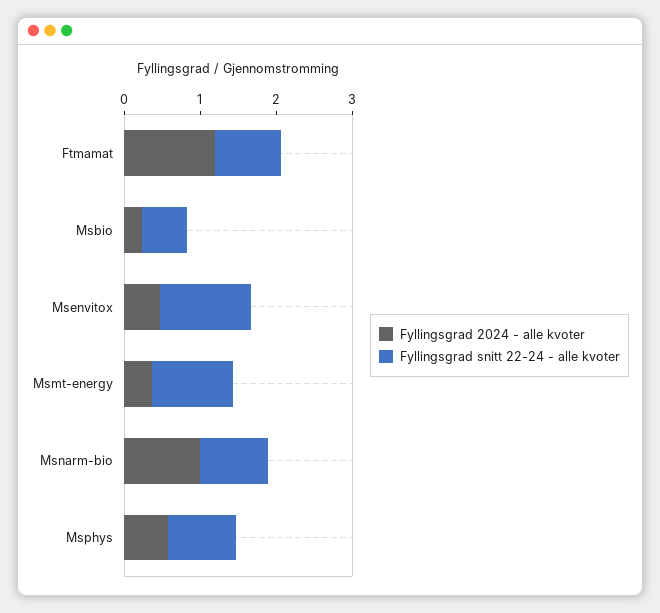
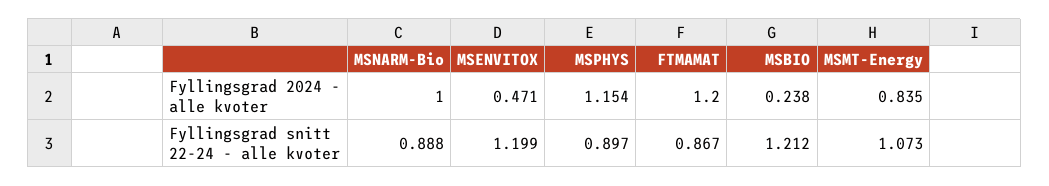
Fyllingsgrad snitt 22-24 - alle kvoter, Msbio: 0.6 -> 1.212
Fyllingsgrad 2024 - alle kvoter, Msmt-energy: 0.4 -> 0.835
Fyllingsgrad 2024 - alle kvoter, Msphys: 0.6 -> 1.154

